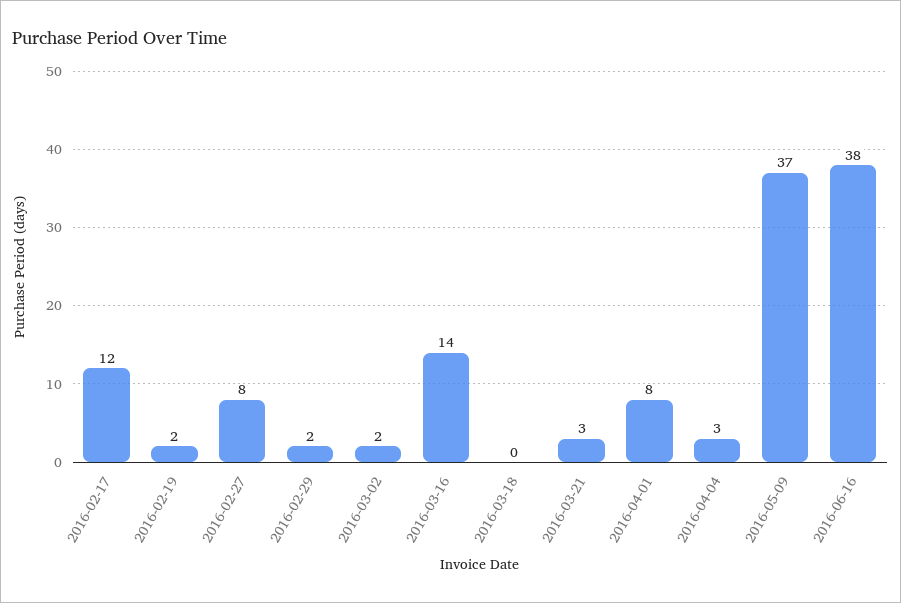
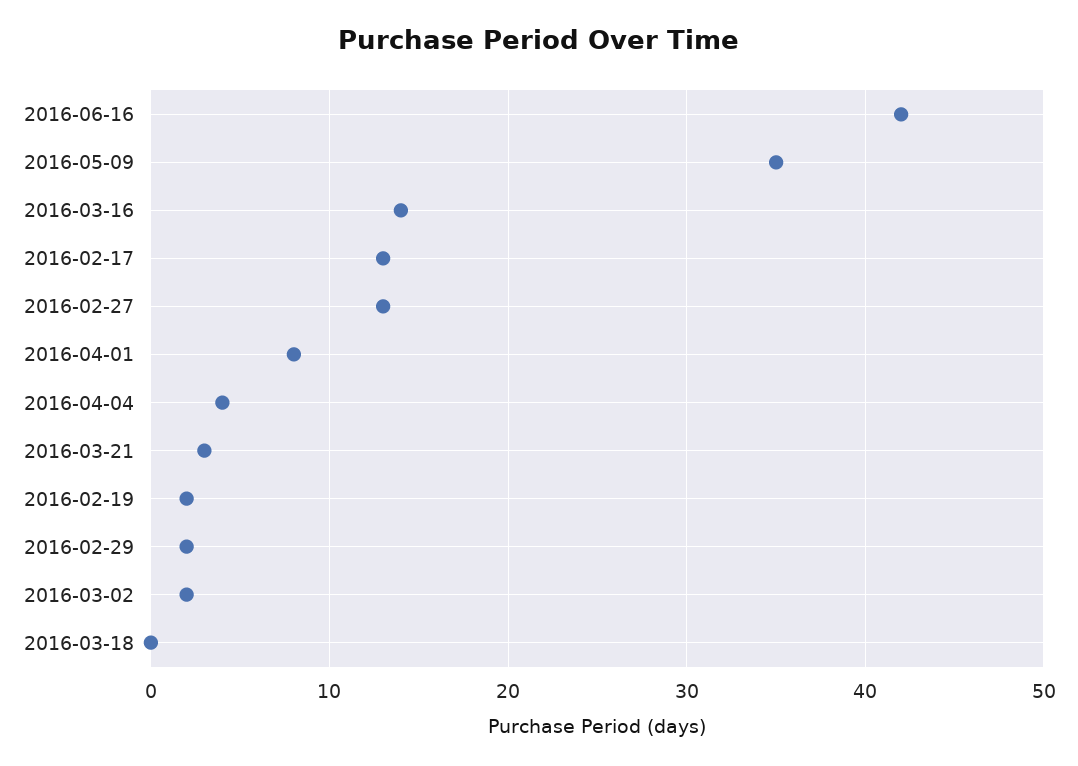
2016-02-17: 12 -> 13
2016-02-27: 8 -> 13
2016-04-04: 3 -> 4
2016-05-09: 37 -> 35
2016-06-16: 38 -> 42

